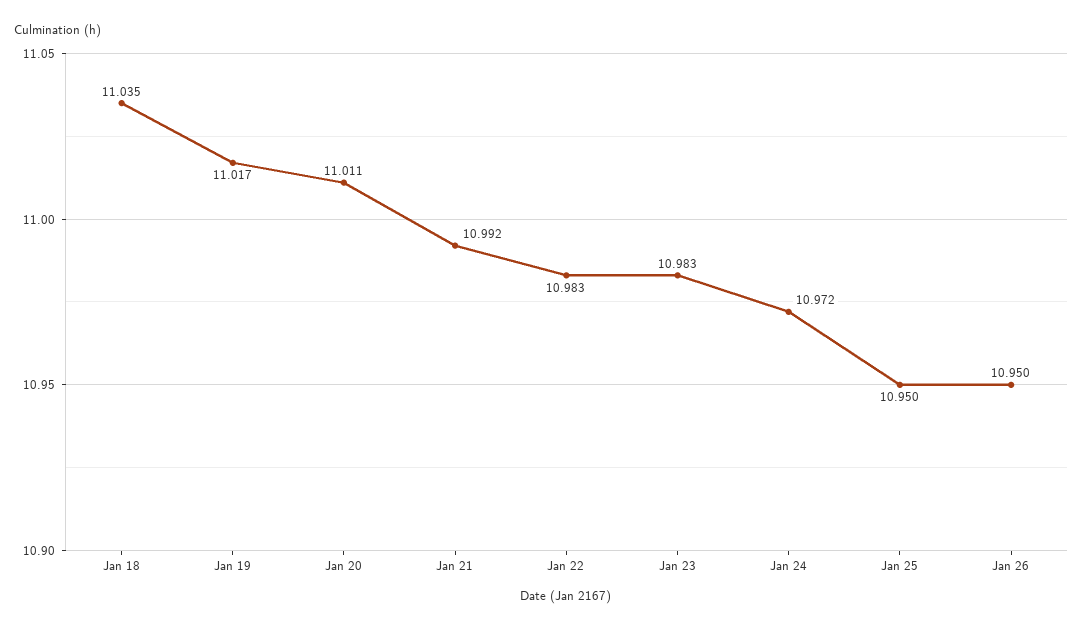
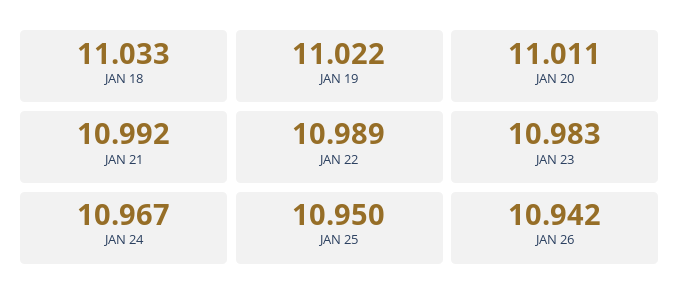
Jan 18: 11.035 -> 11.033
Jan 19: 11.017 -> 11.022
Jan 22: 10.983 -> 10.989
Jan 24: 10.972 -> 10.967
Jan 26: 10.95 -> 10.942

